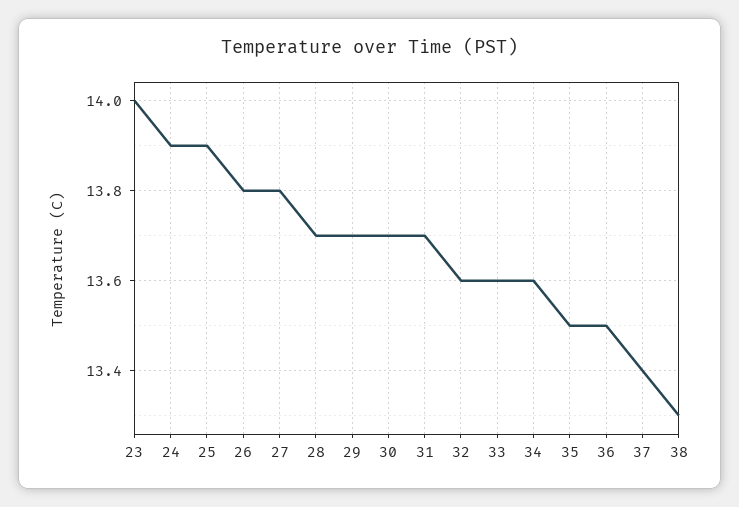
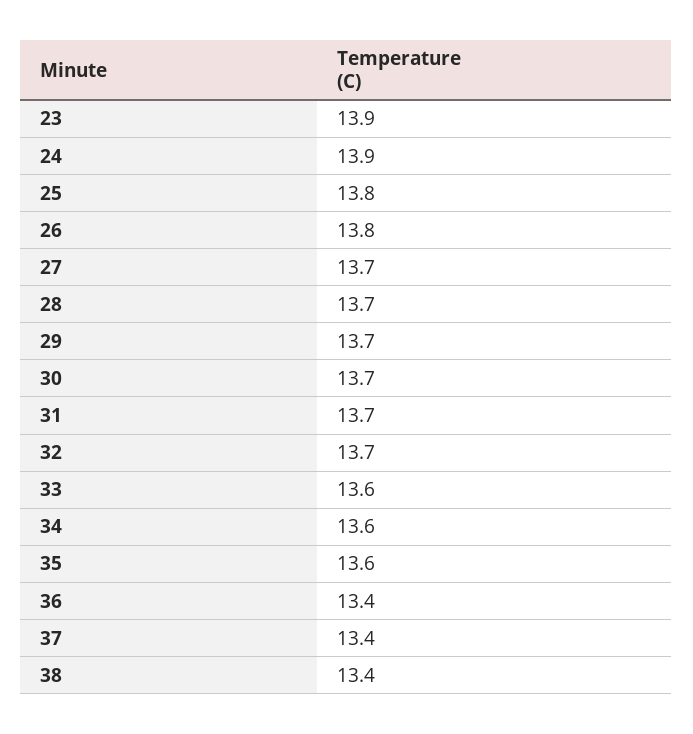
23: 14 -> 13.9
25: 13.9 -> 13.8
27: 13.8 -> 13.7
32: 13.6 -> 13.7
35: 13.5 -> 13.6
36: 13.5 -> 13.4
38: 13.3 -> 13.4

